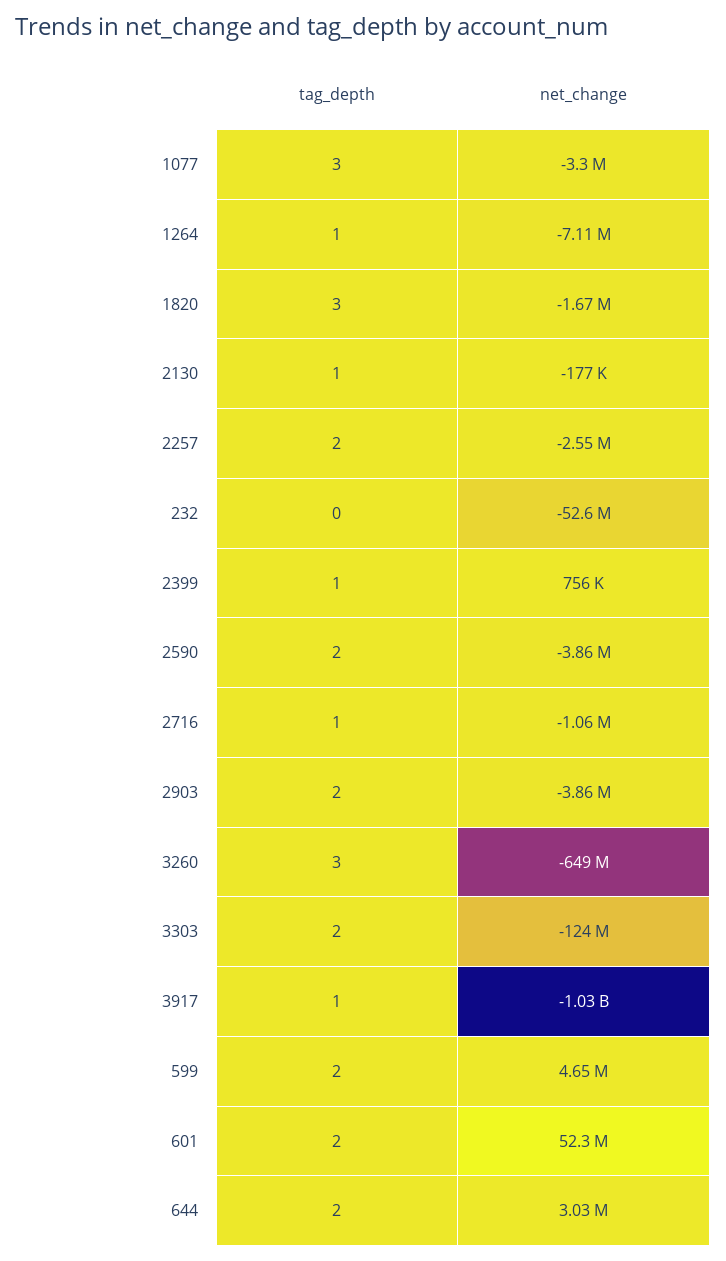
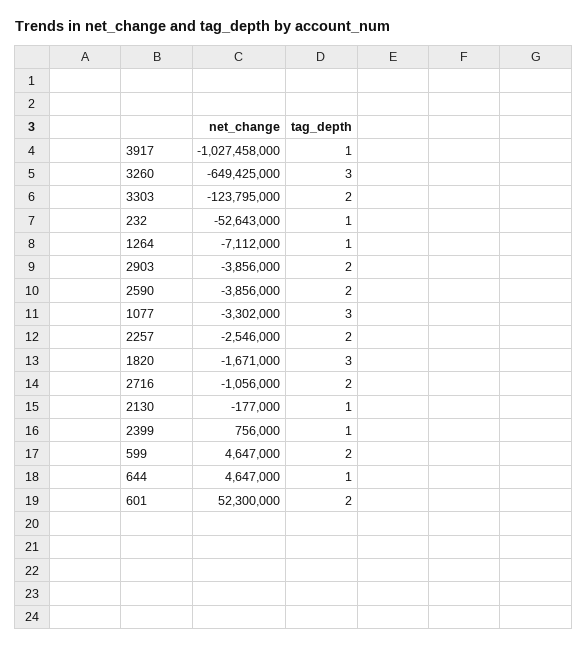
tag_depth, 232: 0 -> 1
tag_depth, 2716: 1 -> 2
tag_depth, 644: 2 -> 1
net_change, 644: 3030000 -> 4647000

